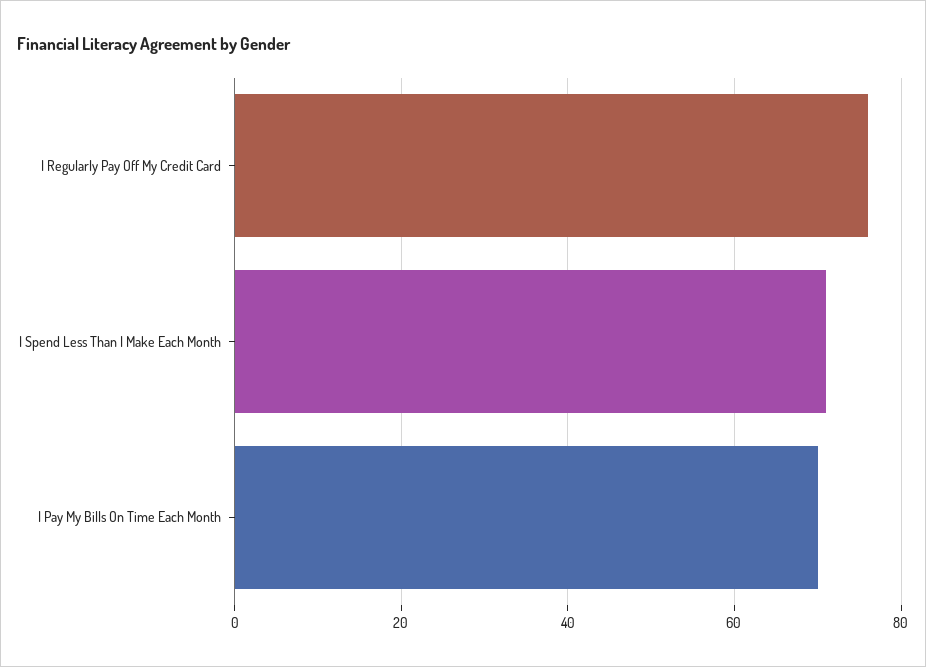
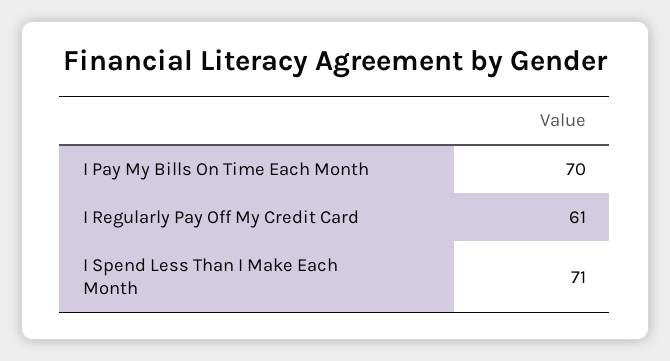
I Regularly Pay Off My Credit Card: 75 -> 61

